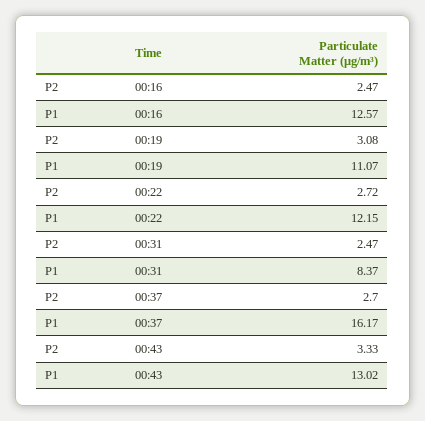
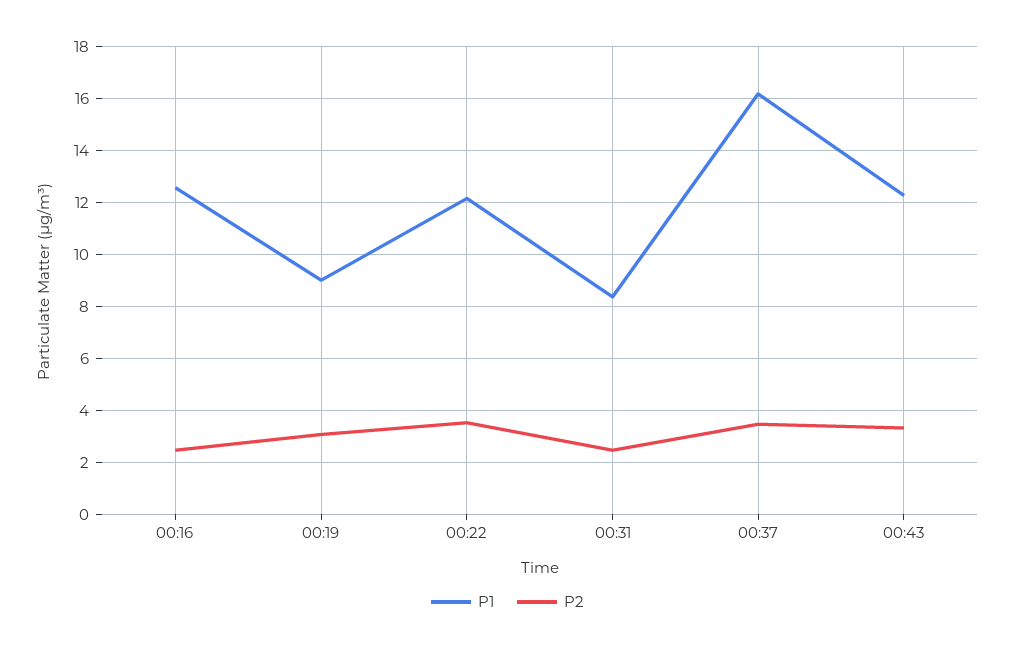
P1, 00:19: 11.07 -> 9
P2, 00:22: 2.72 -> 3.5
P2, 00:37: 2.7 -> 3.5
P1, 00:43: 13.02 -> 12.25

